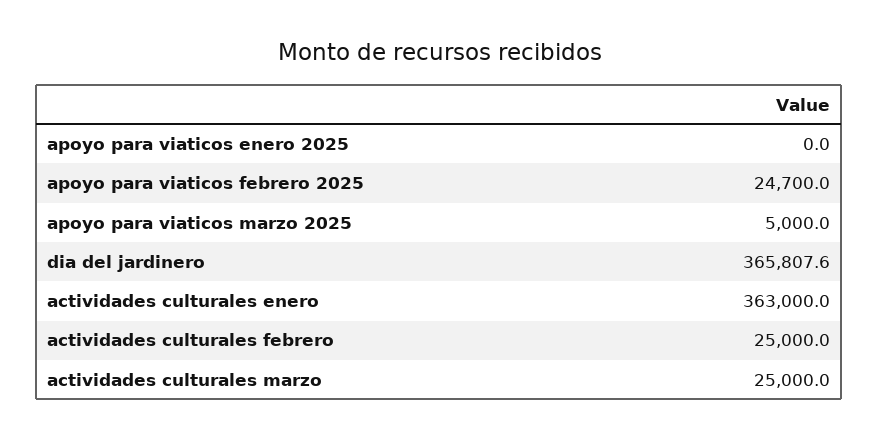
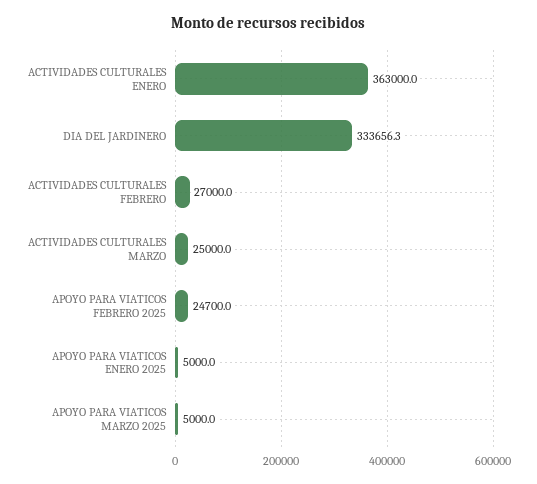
apoyo para viaticos enero 2025: 0 -> 5000
dia del jardinero: 365807.6 -> 333656.3
actividades culturales febrero: 25000 -> 27000

